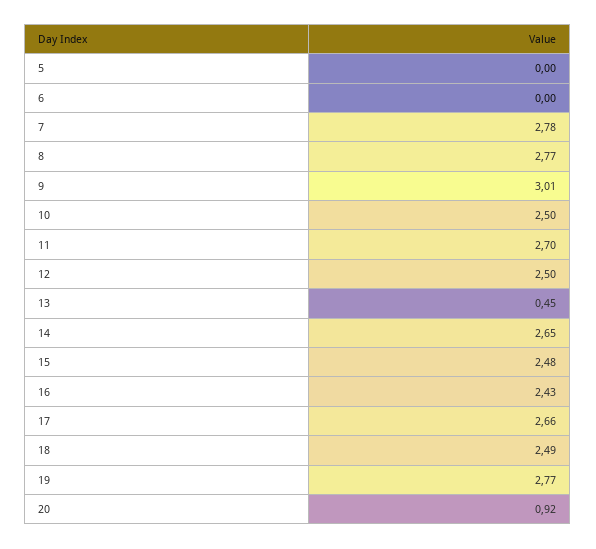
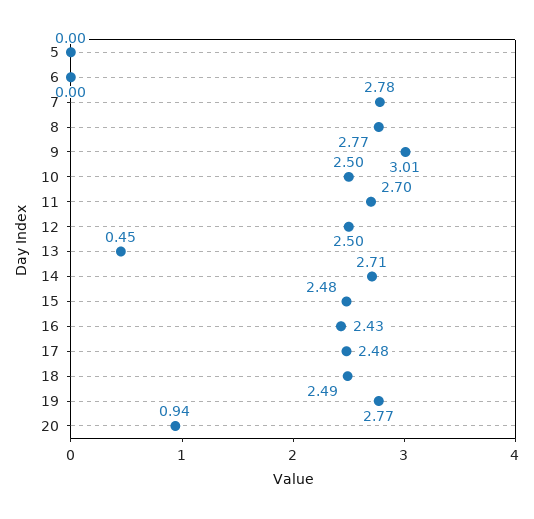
14: 2.65 -> 2.71
17: 2.66 -> 2.48
20: 0.92 -> 0.94

